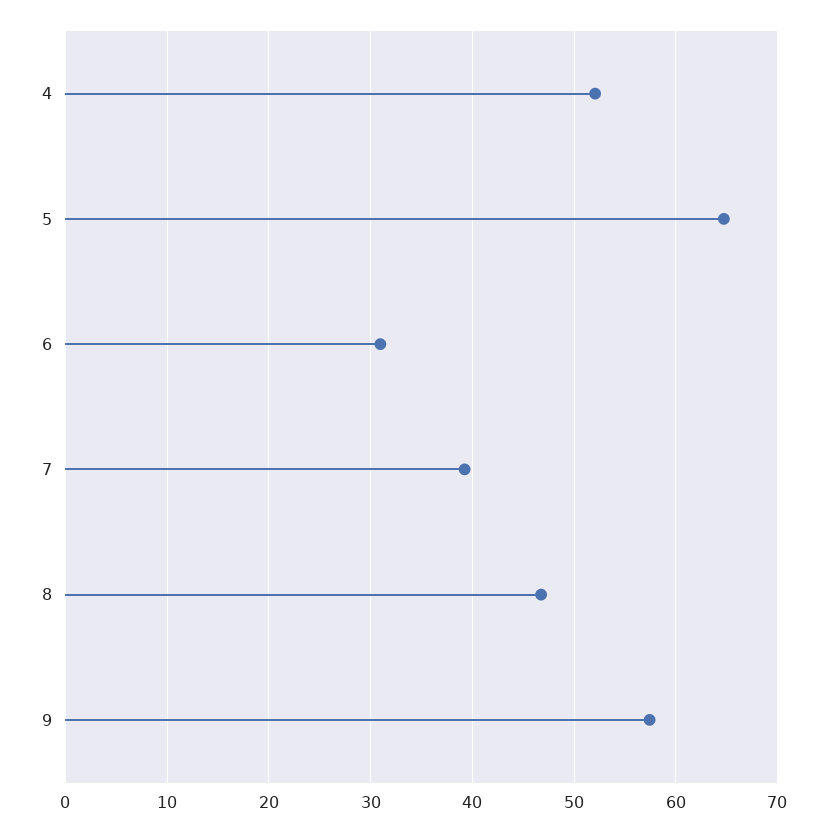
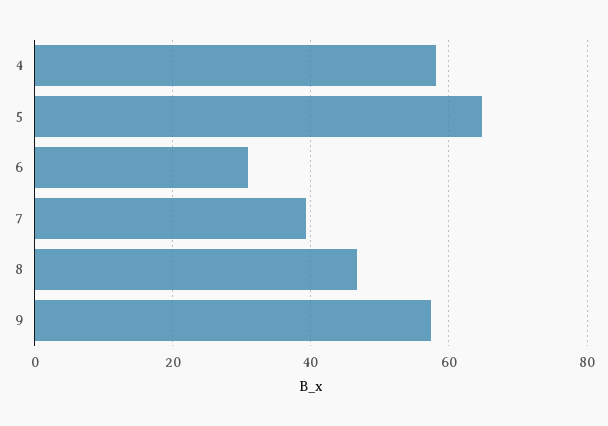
4: 52 -> 58

